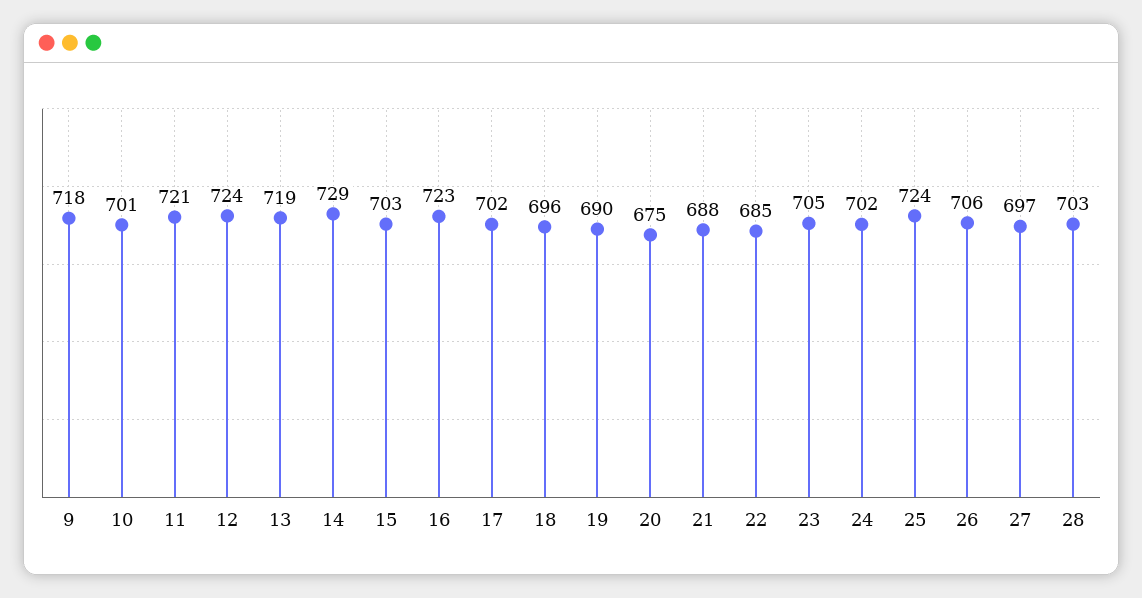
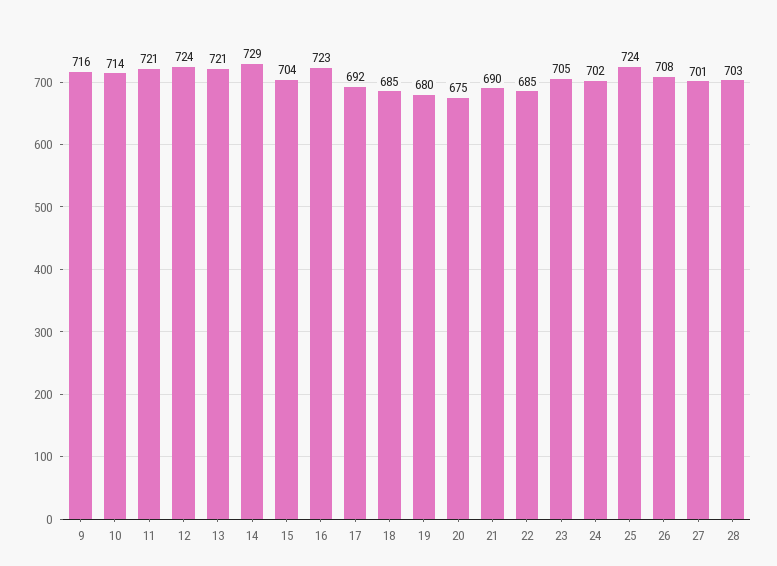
9: 718 -> 716
10: 701 -> 714
13: 719 -> 721
15: 703 -> 704
17: 702 -> 692
18: 696 -> 685
19: 690 -> 680
21: 688 -> 690
26: 706 -> 708
27: 697 -> 701

